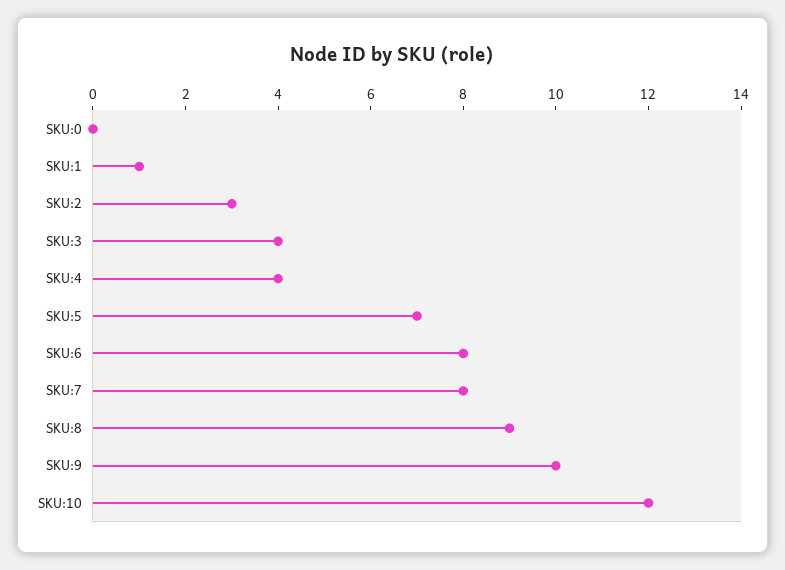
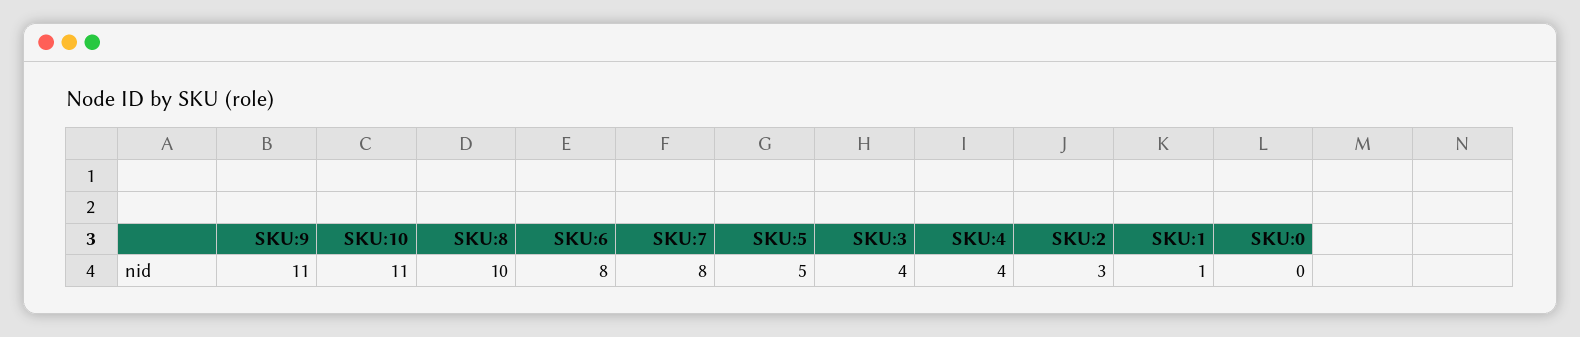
SKU:5: 7 -> 5
SKU:8: 9 -> 10
SKU:9: 10 -> 11
SKU:10: 12 -> 11

